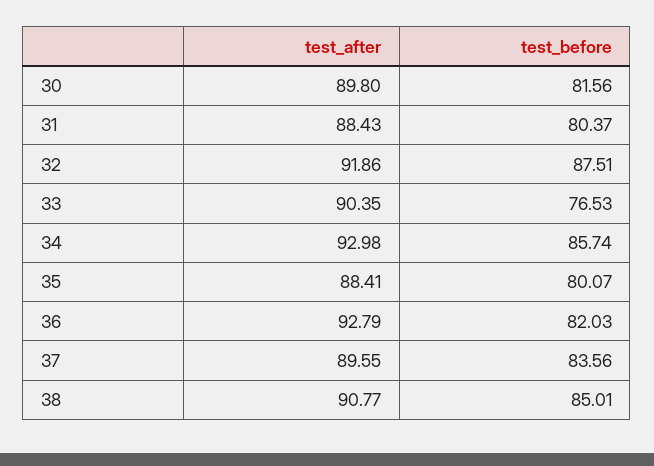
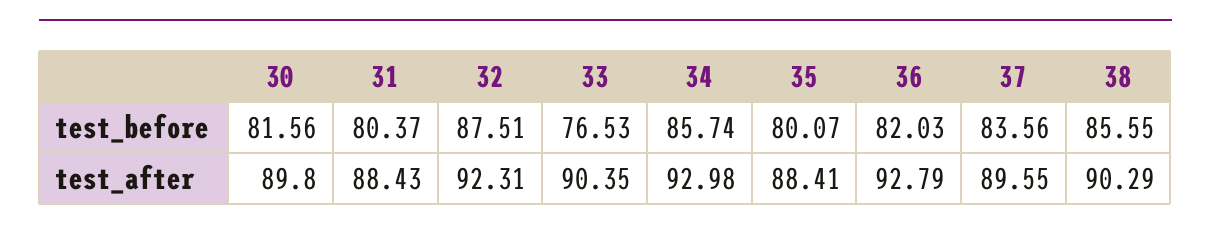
test_after, 32: 91.86 -> 92.31
test_after, 38: 90.77 -> 90.29
test_before, 38: 85.01 -> 85.55

